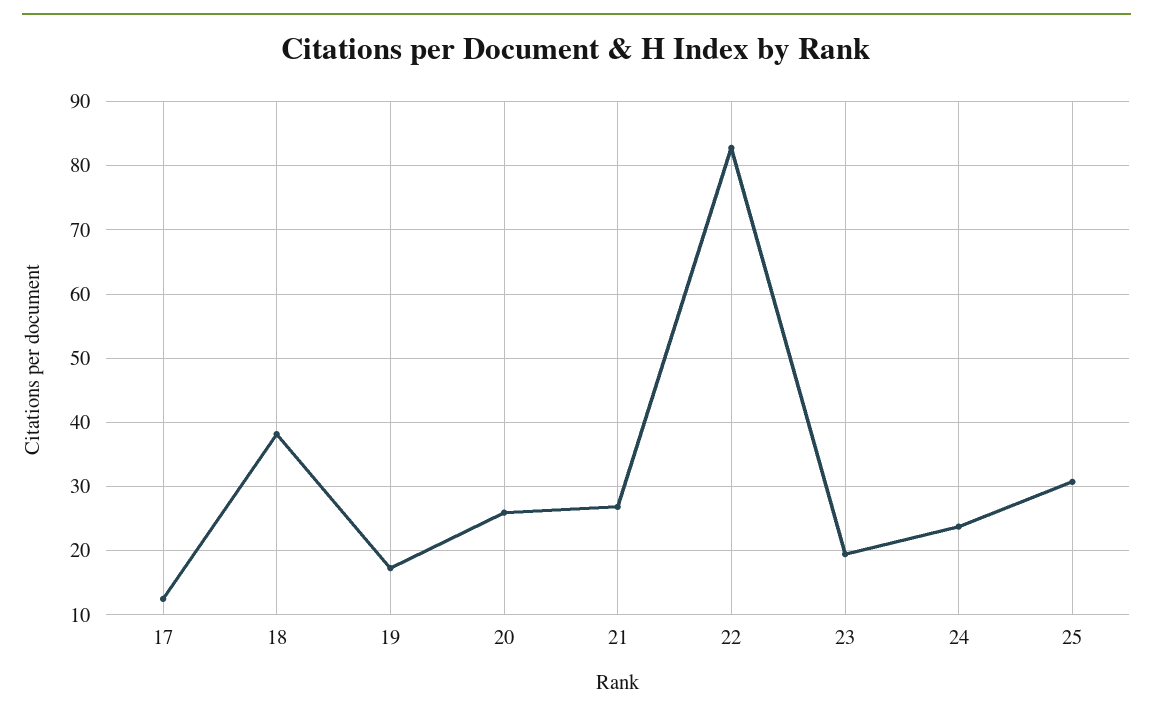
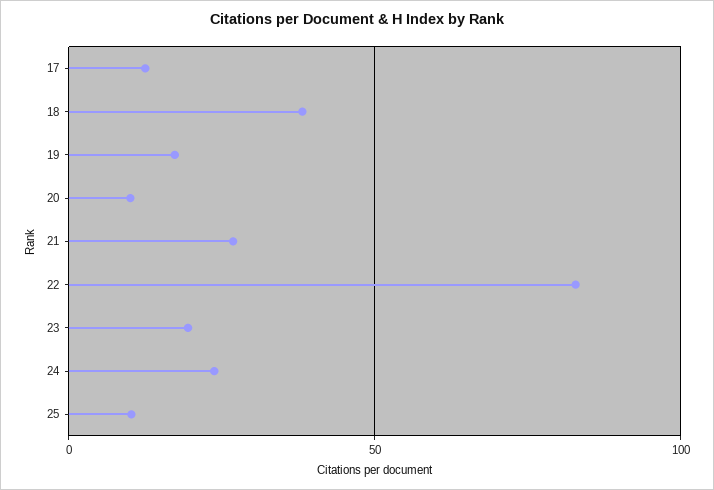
20: 26 -> 10
25: 31 -> 10

